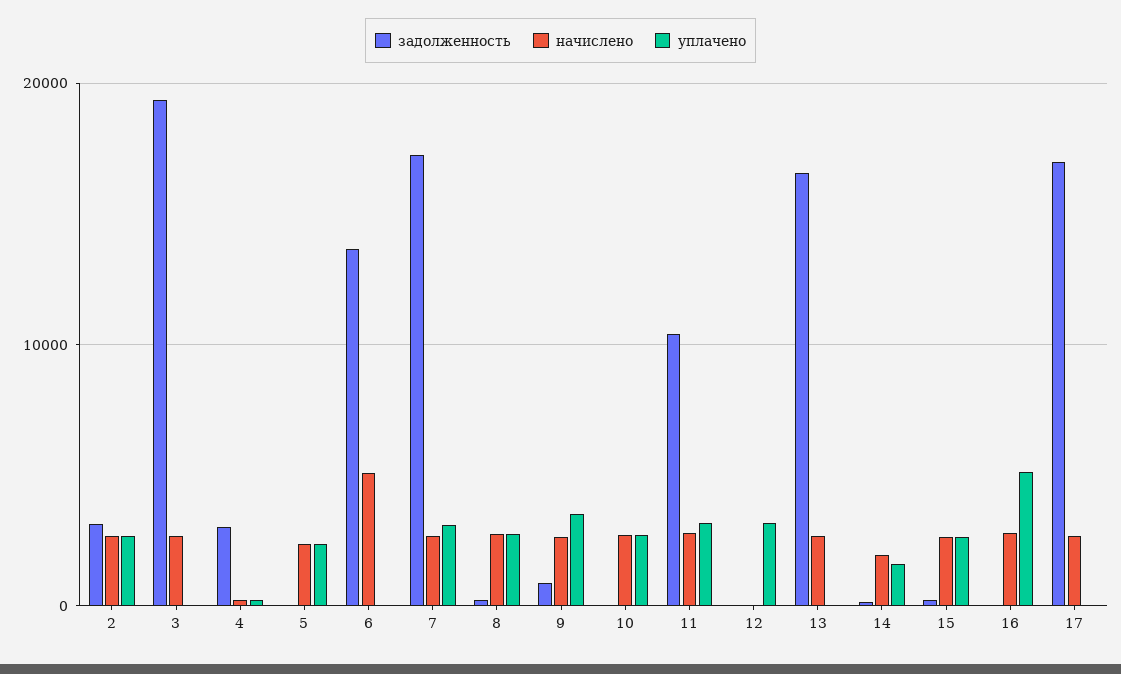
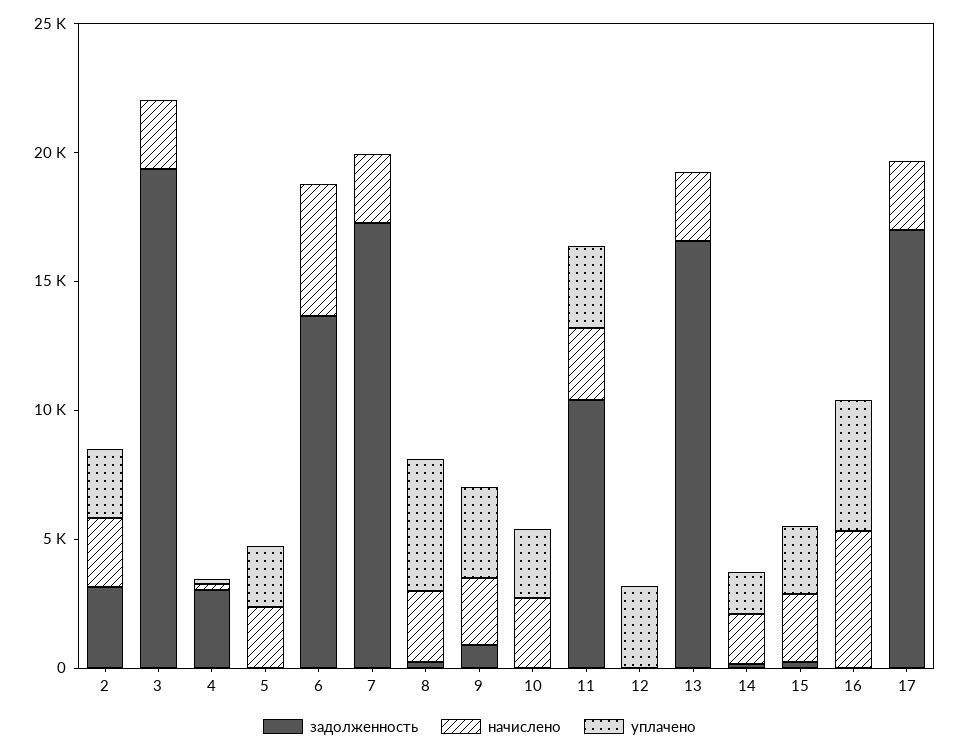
уплачено, 7: 3000 -> 0
уплачено, 8: 3000 -> 5000
начислено, 16: 3000 -> 5000

